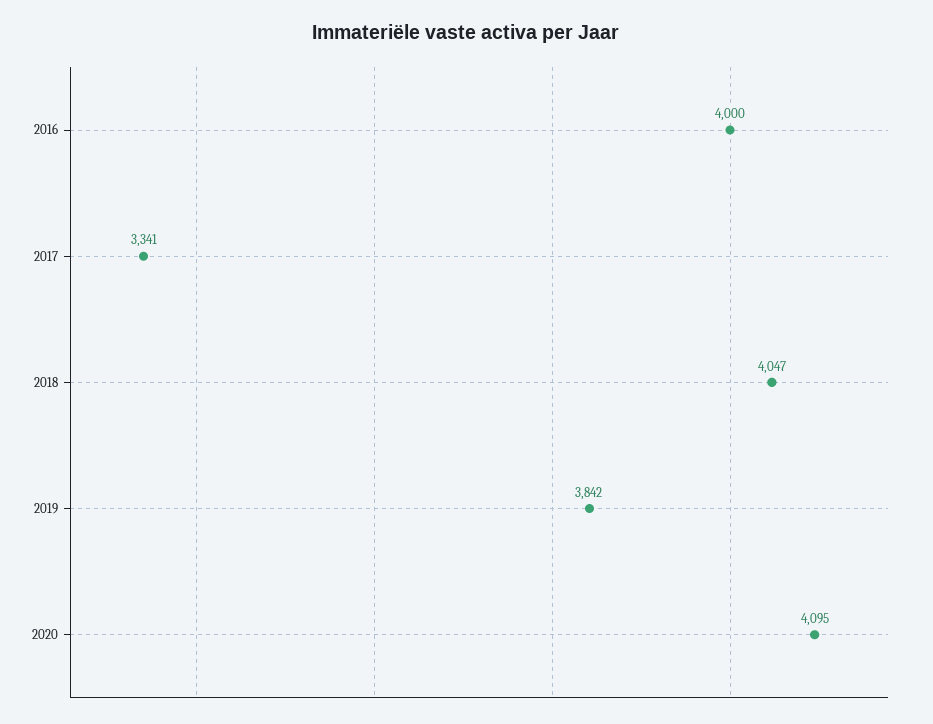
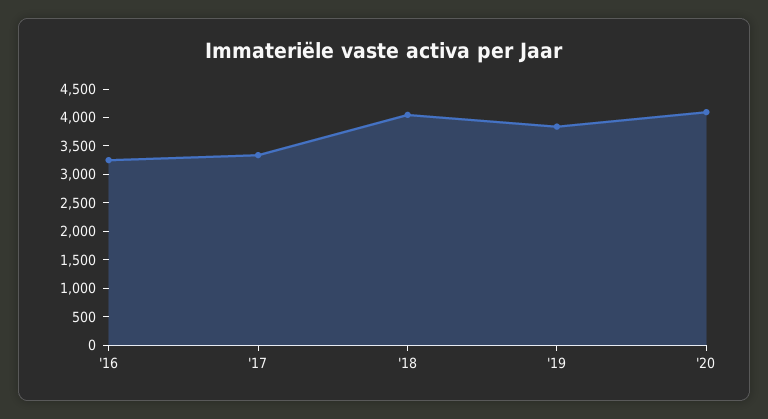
2016: 4000 -> 3250

